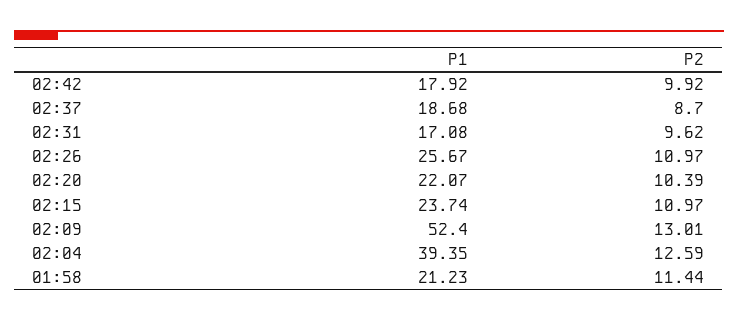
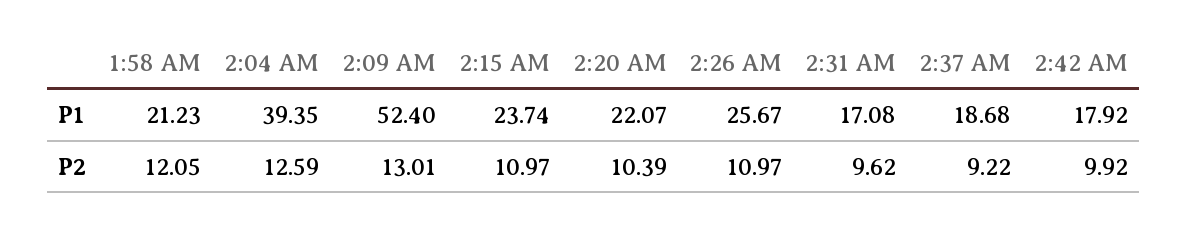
P2, 02:37: 8.7 -> 9.22
P2, 01:58: 11.44 -> 12.05

